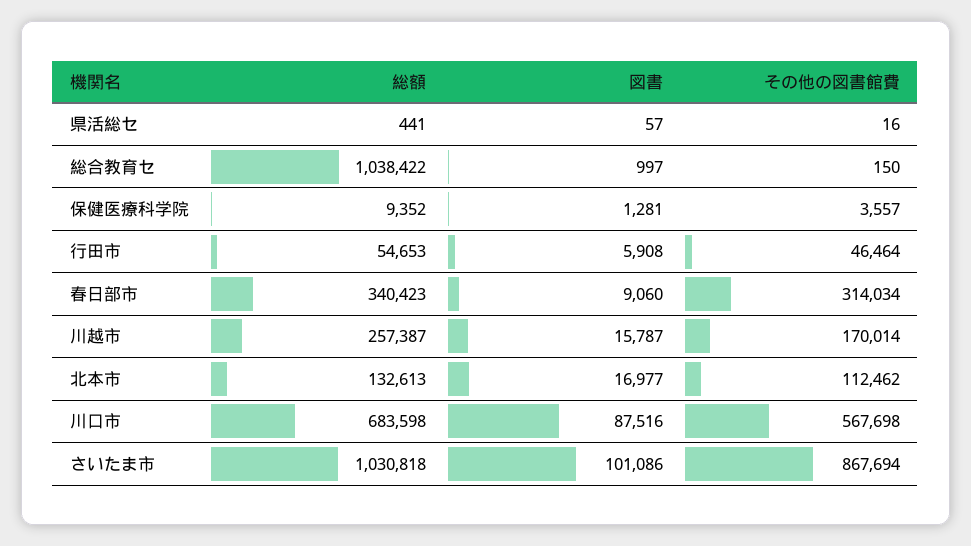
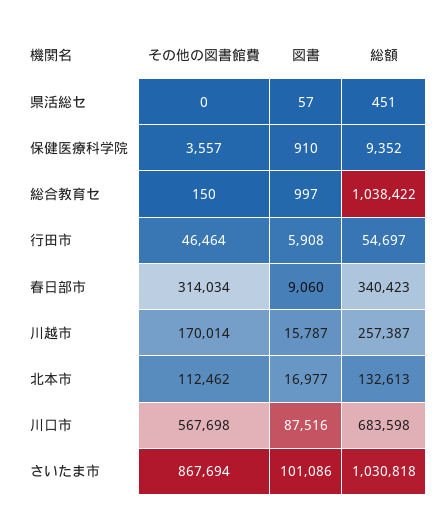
総額, 県活総セ: 441 -> 451
その他の図書館費, 県活総セ: 16 -> 0
図書, 保健医療科学院: 1281 -> 910
総額, 行田市: 54653 -> 54697

